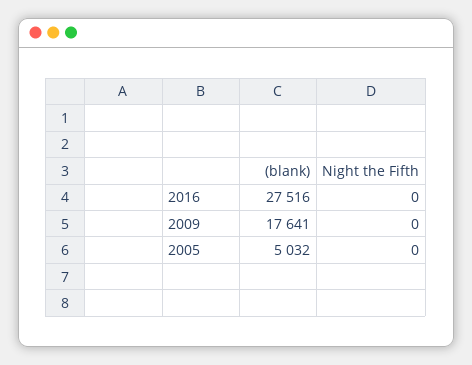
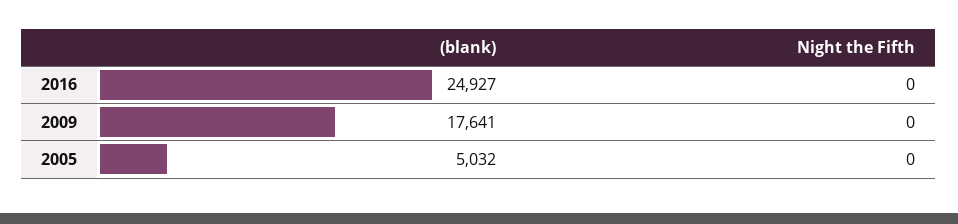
(blank), 2016: 27516 -> 24927

